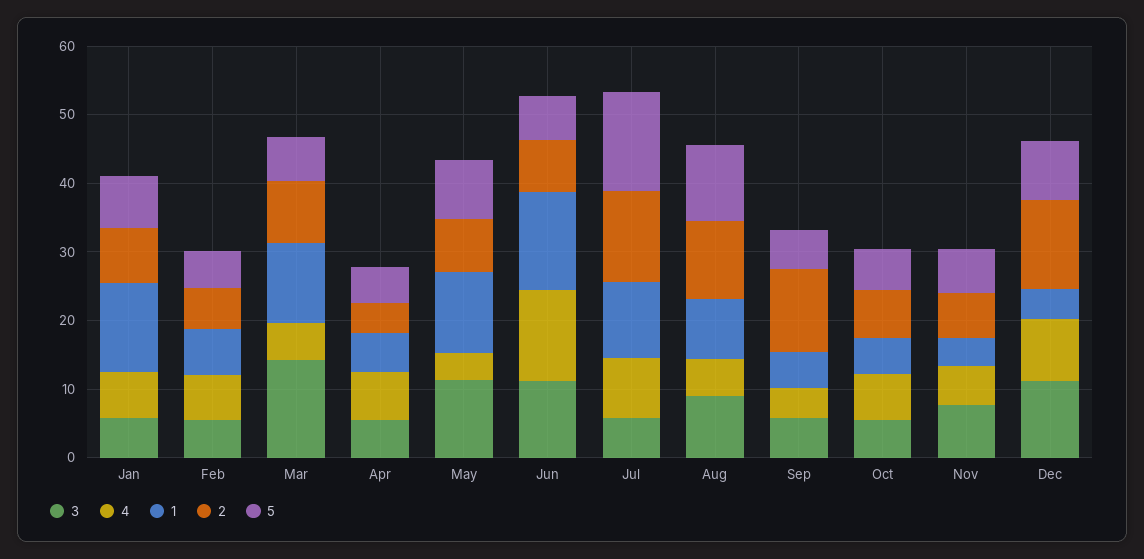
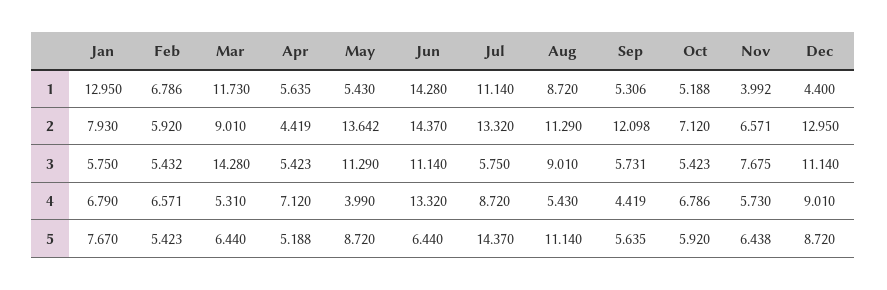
1, May: 12 -> 5.43
2, May: 8 -> 13.642
2, Jun: 8 -> 14.37

